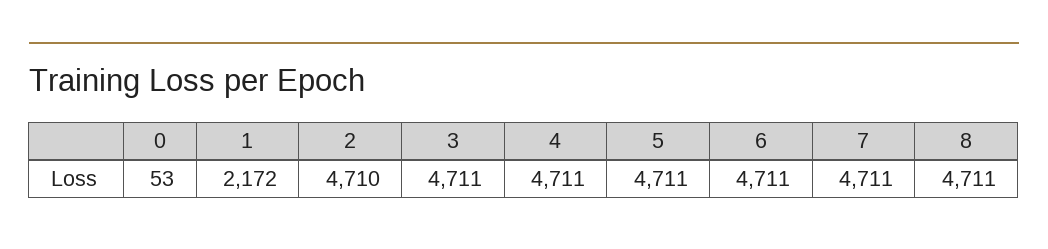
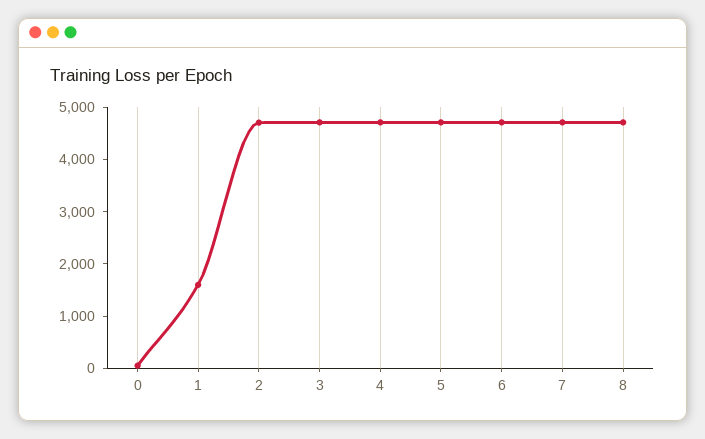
1: 2172 -> 1600

